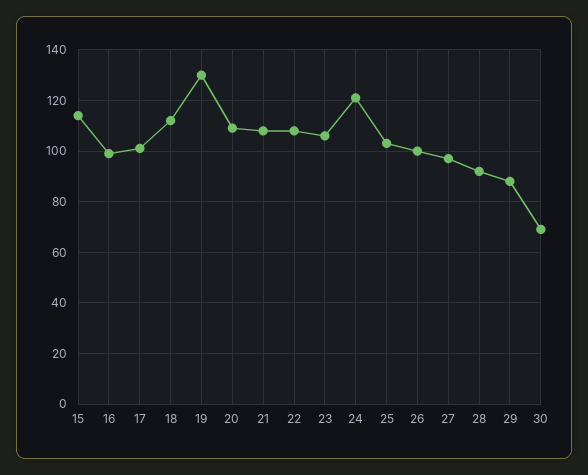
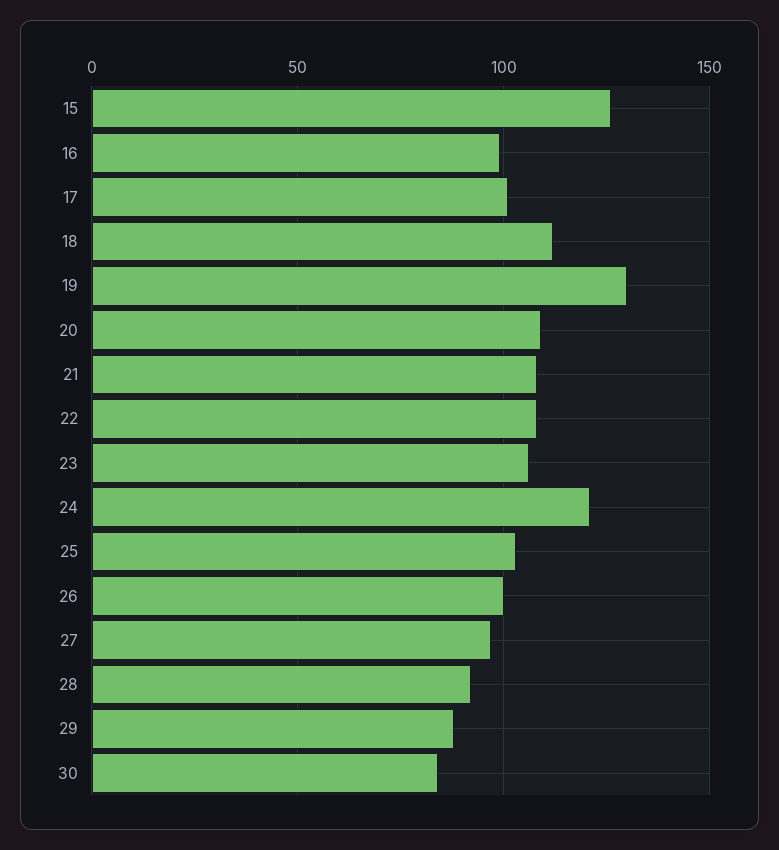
15: 115 -> 125
30: 70 -> 85

